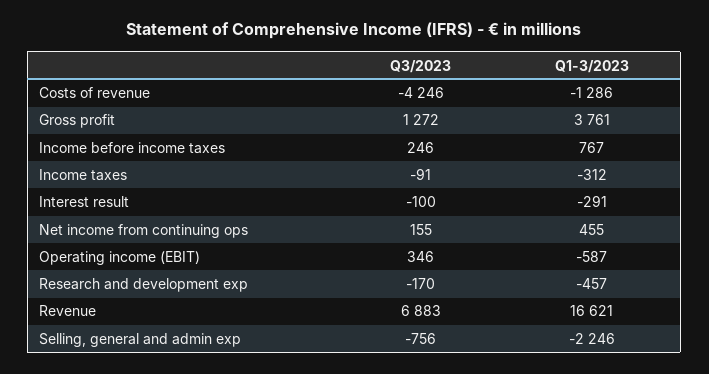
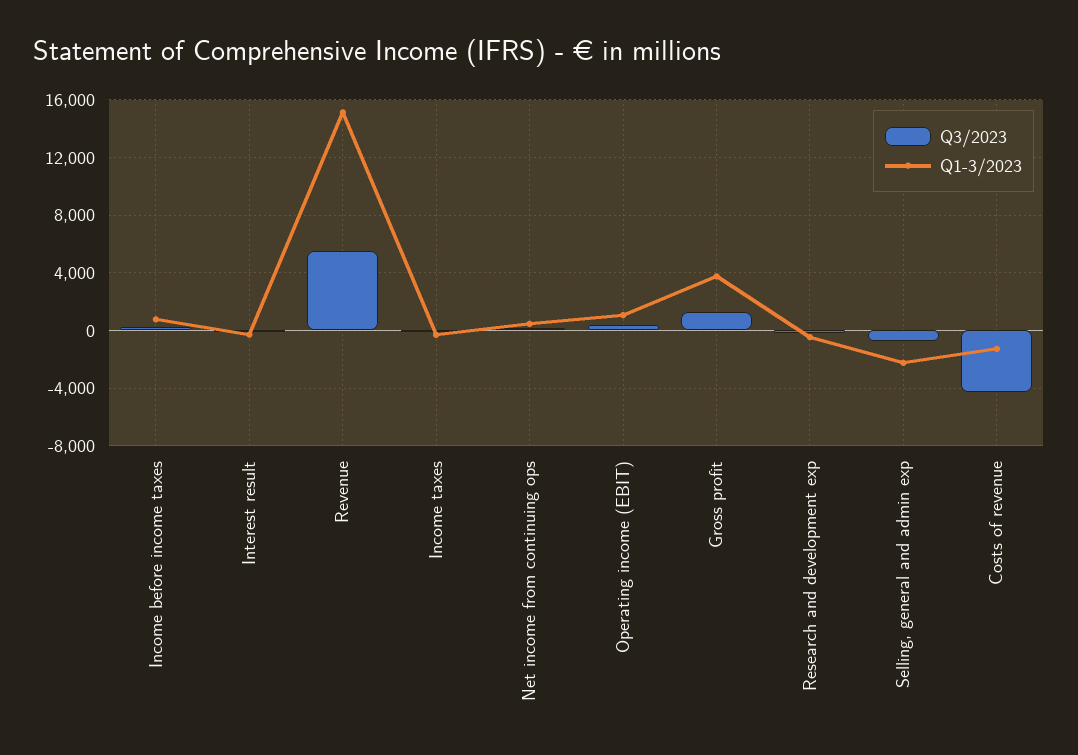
Q1-3/2023, Operating income (EBIT): -587 -> 1000
Q3/2023, Revenue: 6883 -> 5500
Q1-3/2023, Revenue: 16621 -> 15000

